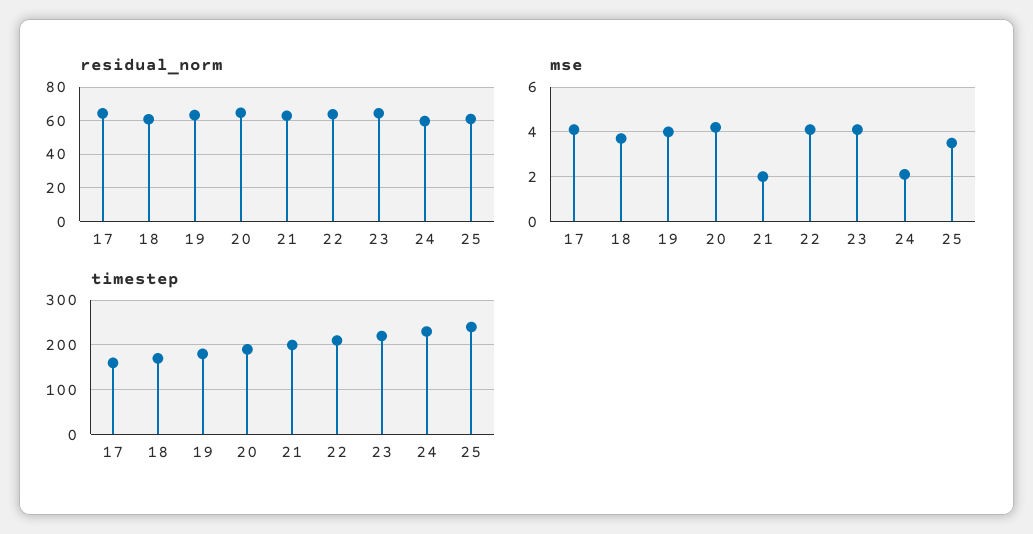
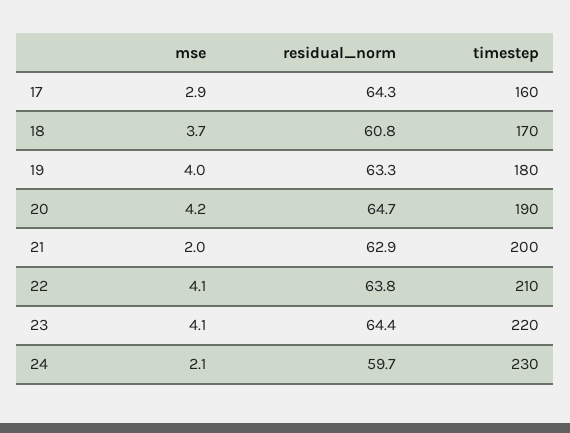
residual_norm, 25: 60 -> none
mse, 17: 4 -> 2.9
mse, 25: 3.5 -> none
timestep, 25: 240 -> none

